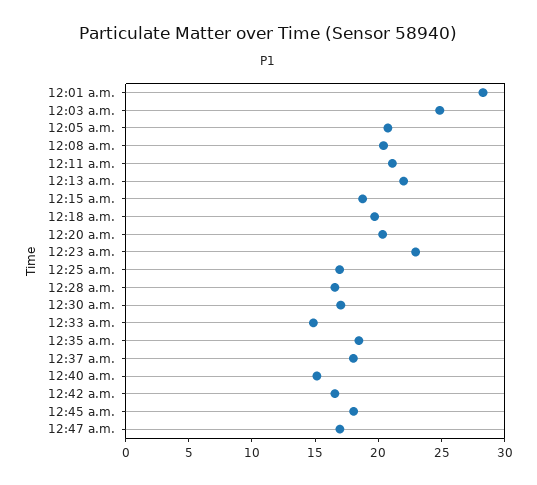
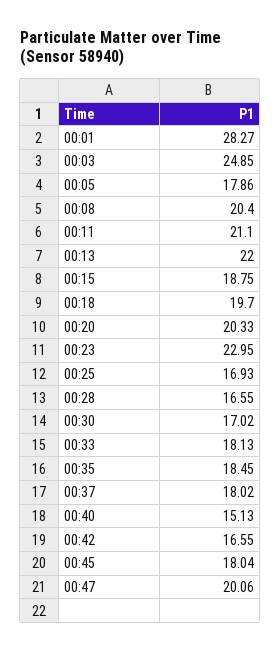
12:05 a.m.: 21 -> 17.86
12:33 a.m.: 15 -> 18.13
12:47 a.m.: 17 -> 20.06

